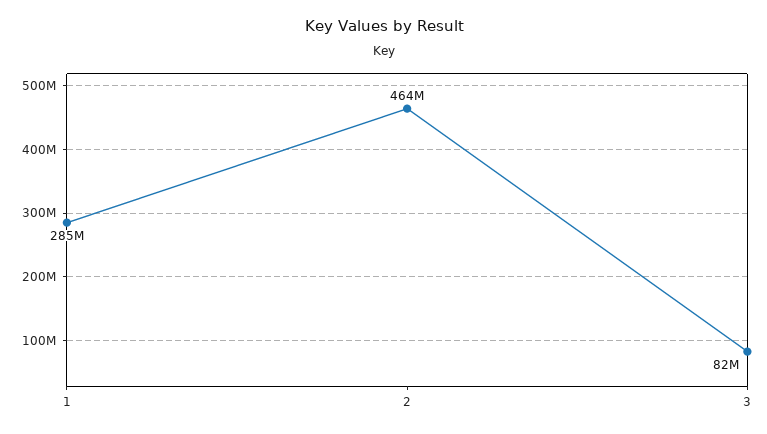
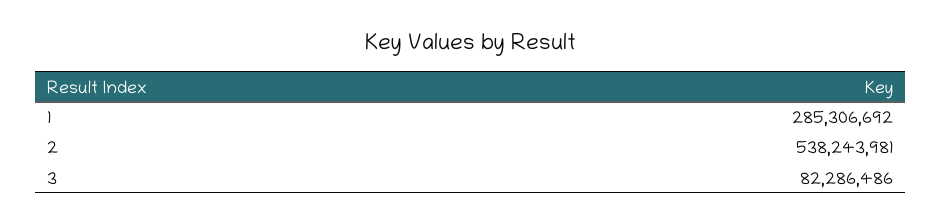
2: 464000000 -> 538243981

